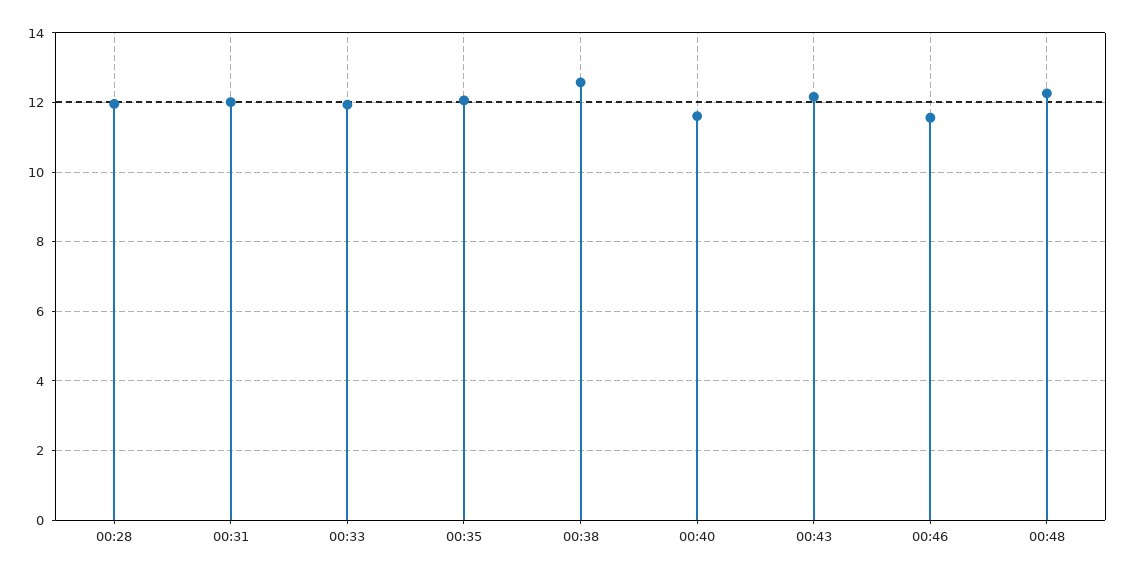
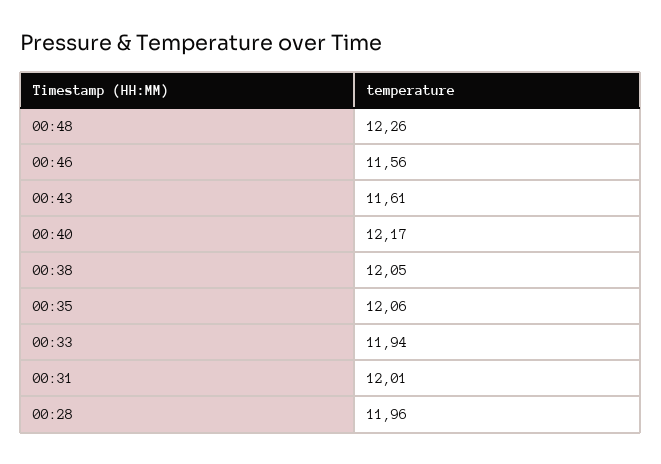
00:38: 12.6 -> 12.05
00:40: 11.6 -> 12.17
00:43: 12.2 -> 11.61

